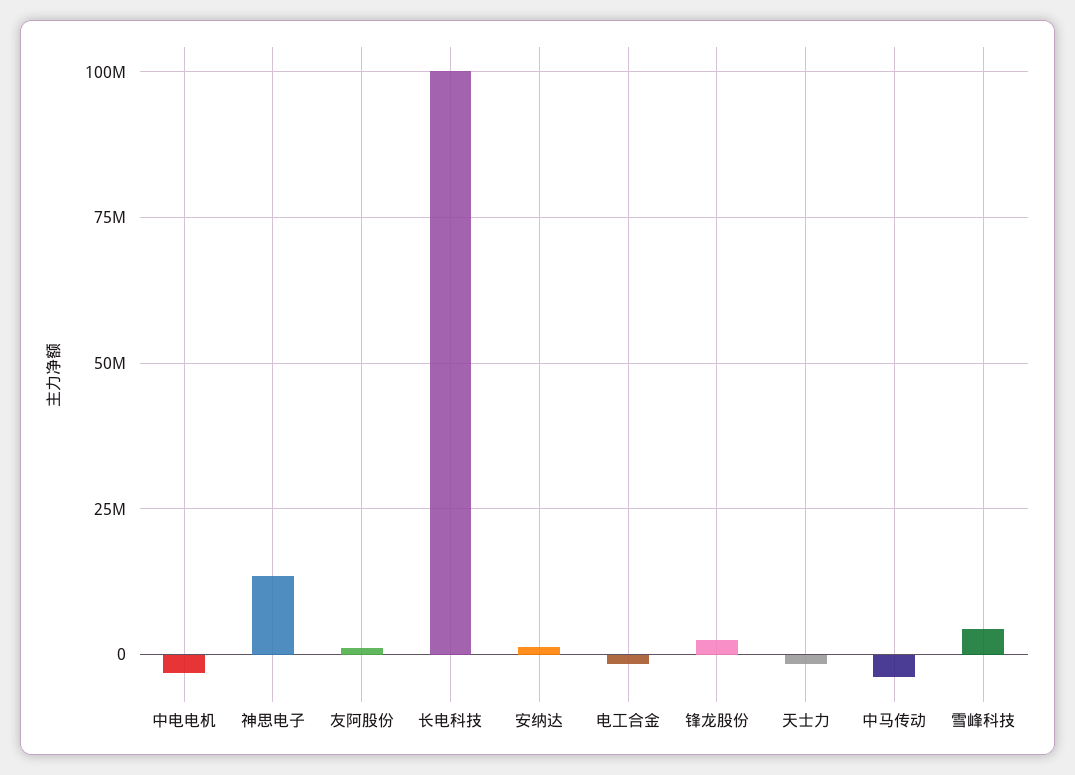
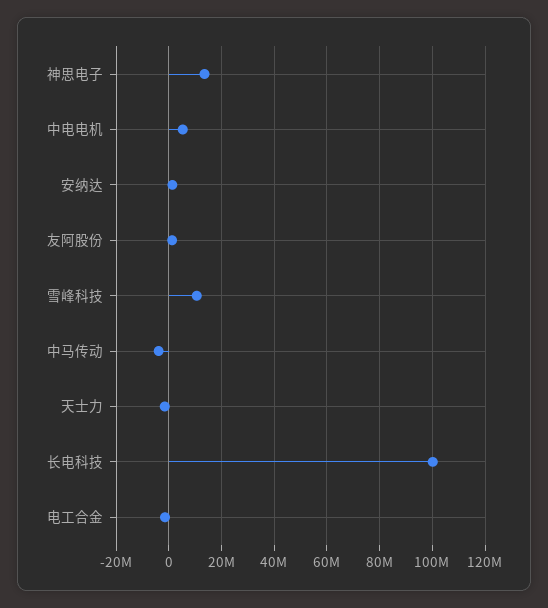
中电电机: -2500000 -> 5000000
锋龙股份: 2500000 -> none
雪峰科技: 5000000 -> 10000000

